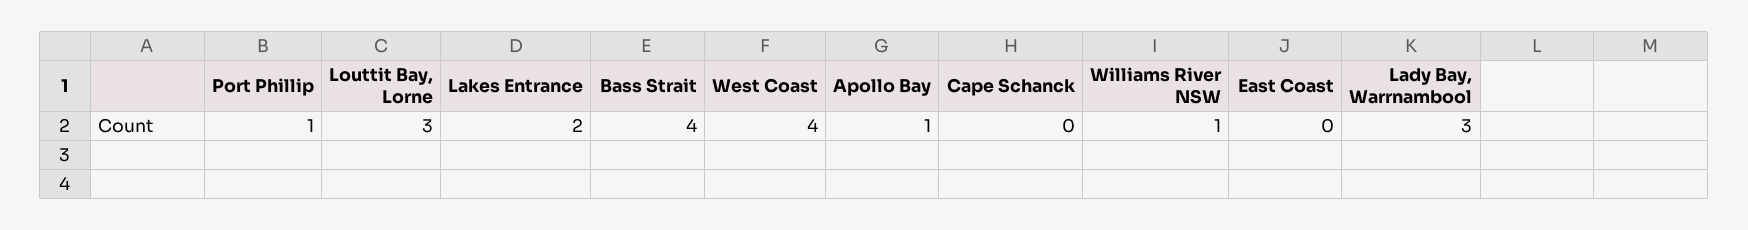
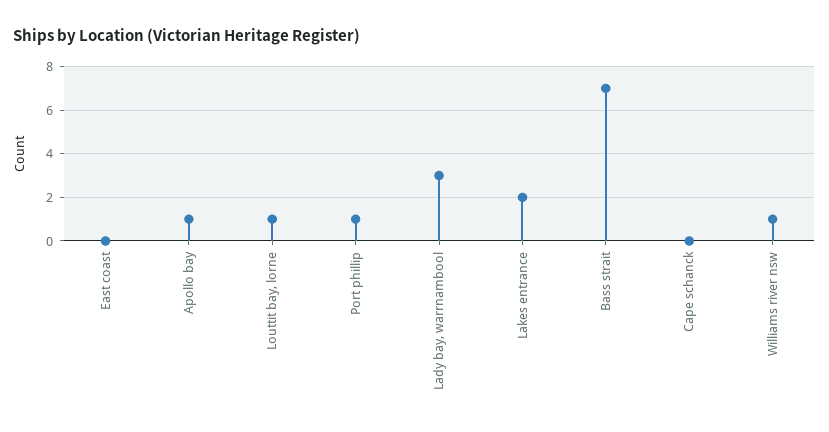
Louttit Bay, Lorne: 3 -> 1
Bass Strait: 4 -> 7
West Coast: 4 -> none

